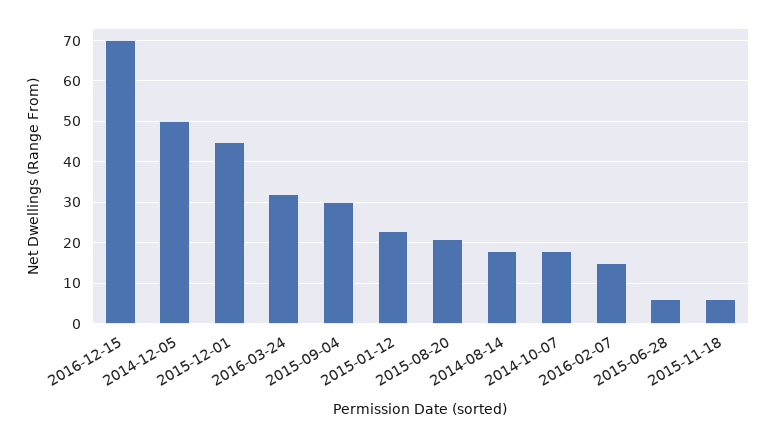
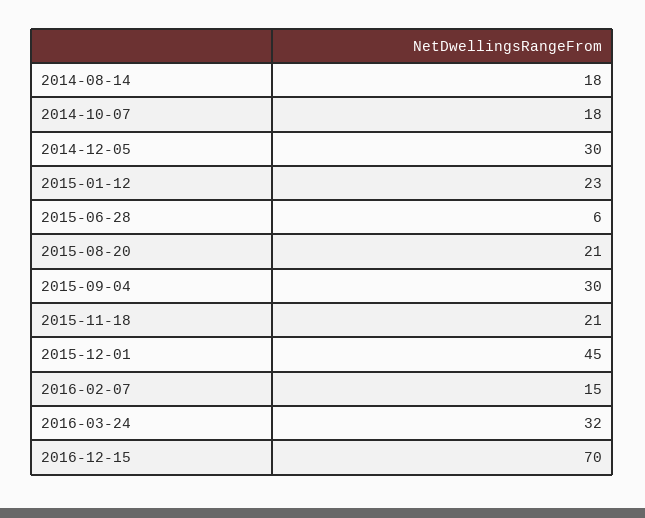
2014-12-05: 50 -> 30
2015-11-18: 5 -> 21

